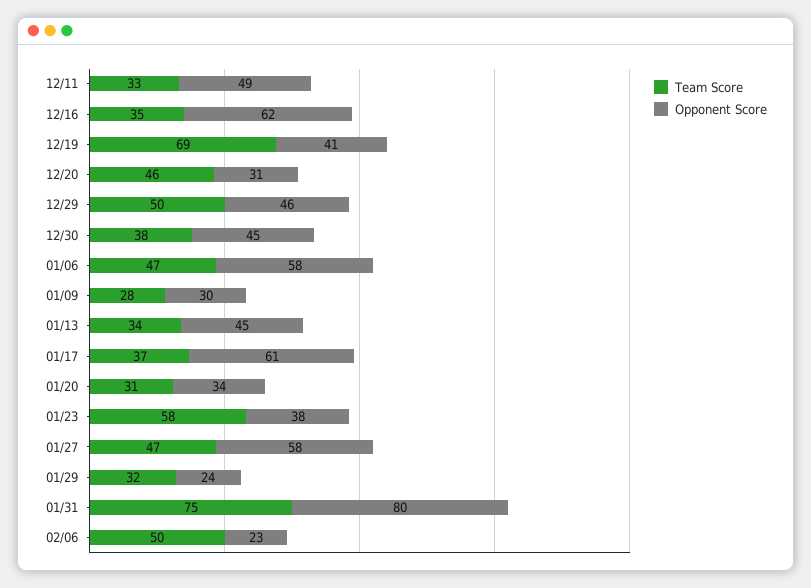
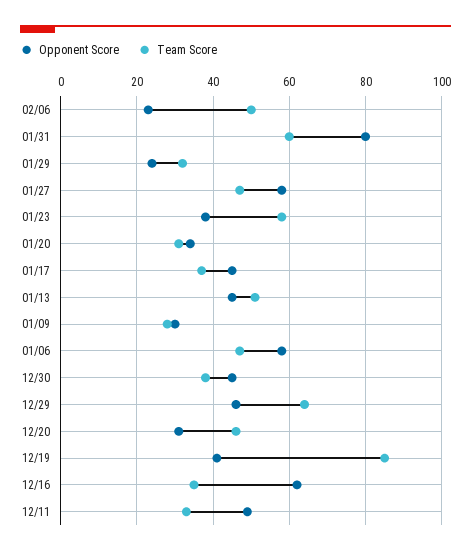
Team Score, 12/19: 69 -> 85
Team Score, 12/29: 50 -> 65
Team Score, 01/13: 34 -> 50
Opponent Score, 01/17: 61 -> 45
Team Score, 01/31: 75 -> 60

